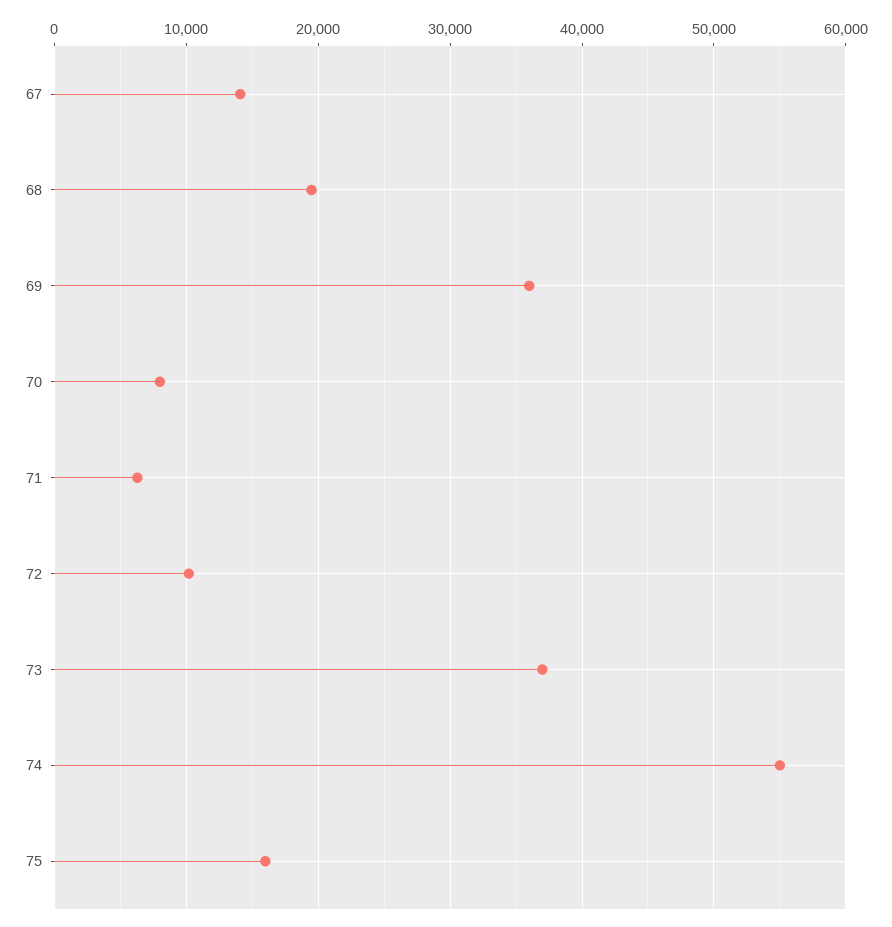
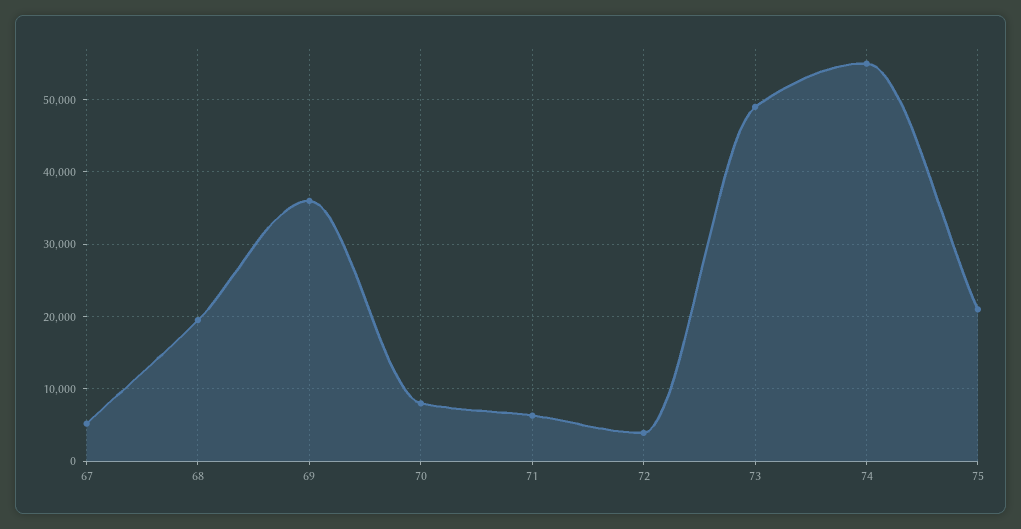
67: 14000 -> 5000
72: 10000 -> 4000
73: 37000 -> 49000
75: 16000 -> 21000

